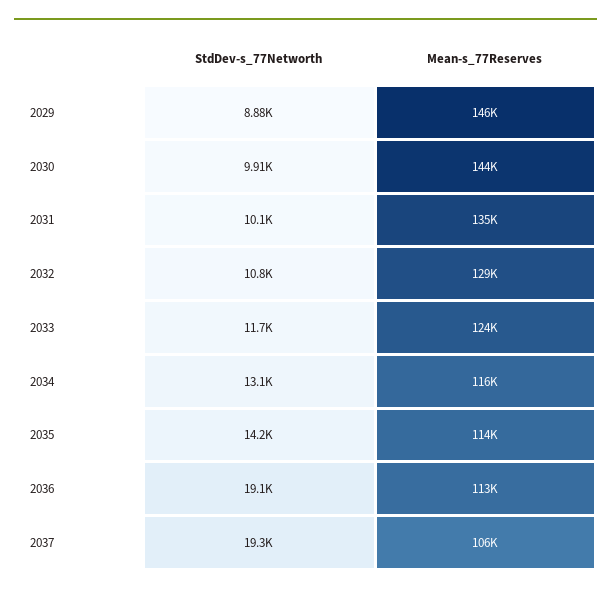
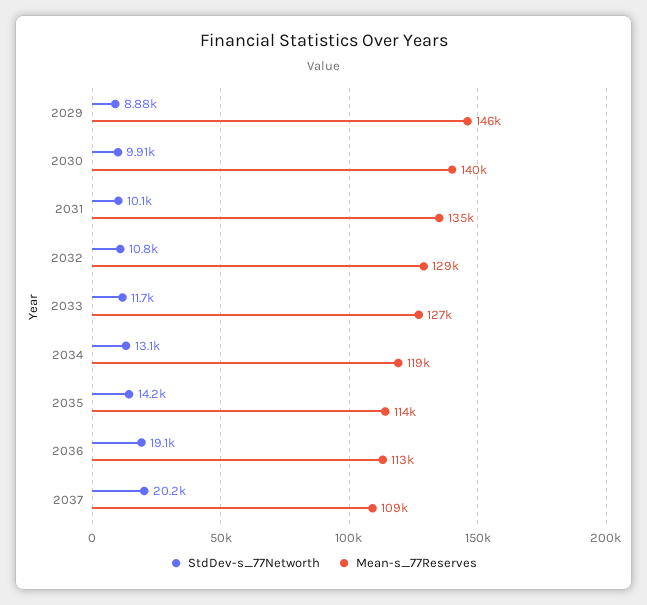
Mean-s_77Reserves, 2030: 144000 -> 140000
Mean-s_77Reserves, 2033: 124000 -> 127000
Mean-s_77Reserves, 2034: 116000 -> 119000
StdDev-s_77Networth, 2037: 19300 -> 20200
Mean-s_77Reserves, 2037: 106000 -> 109000

